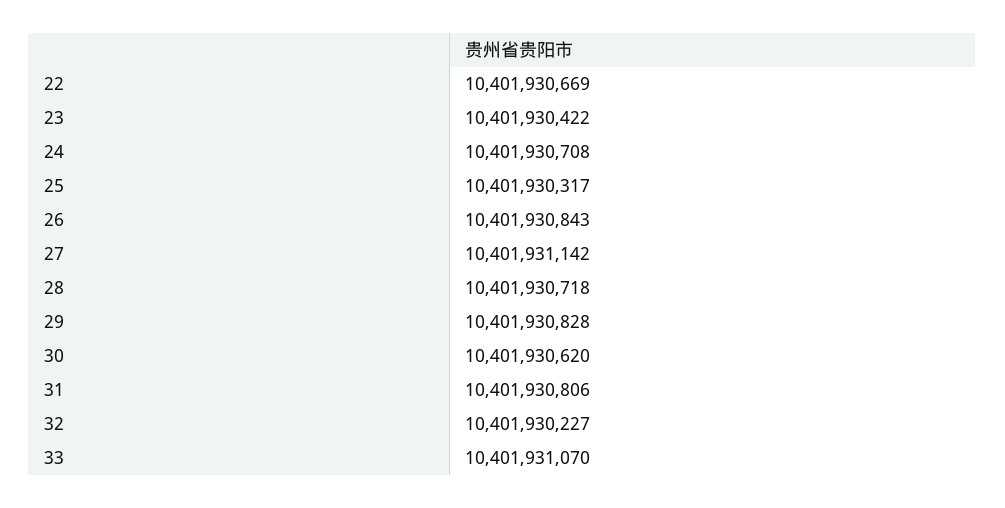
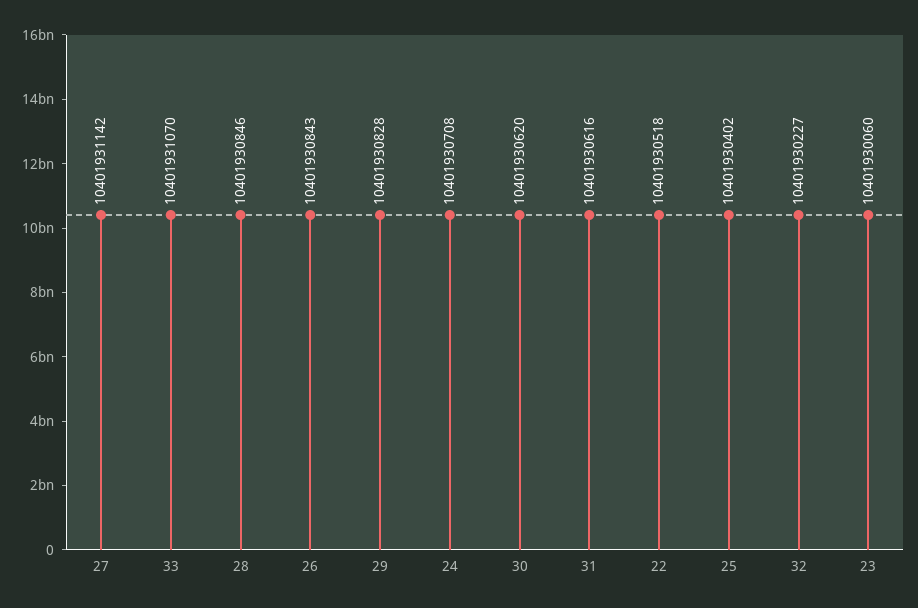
22: 10401930669 -> 10401930518
23: 10401930422 -> 10401930060
25: 10401930317 -> 10401930402
28: 10401930718 -> 10401930846
31: 10401930806 -> 10401930616

